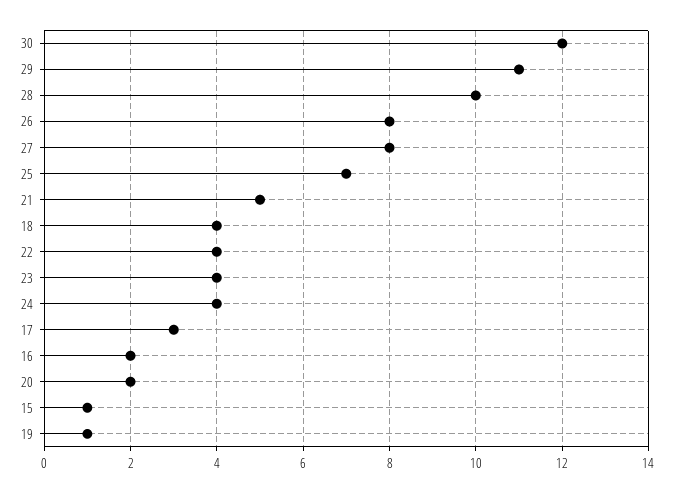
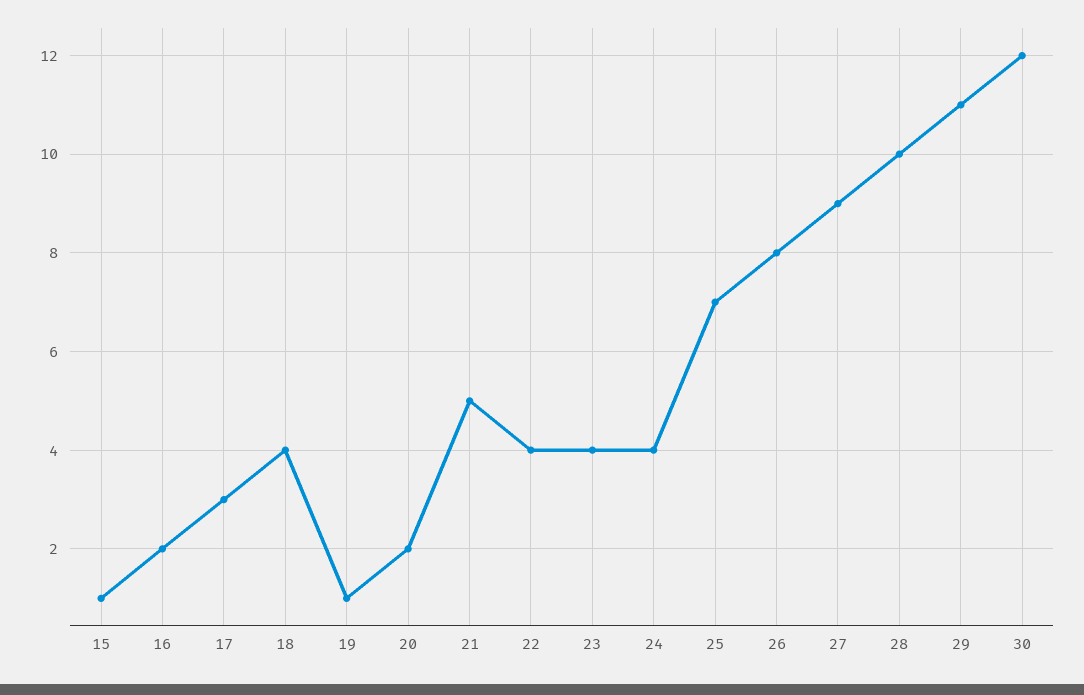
27: 8 -> 9

